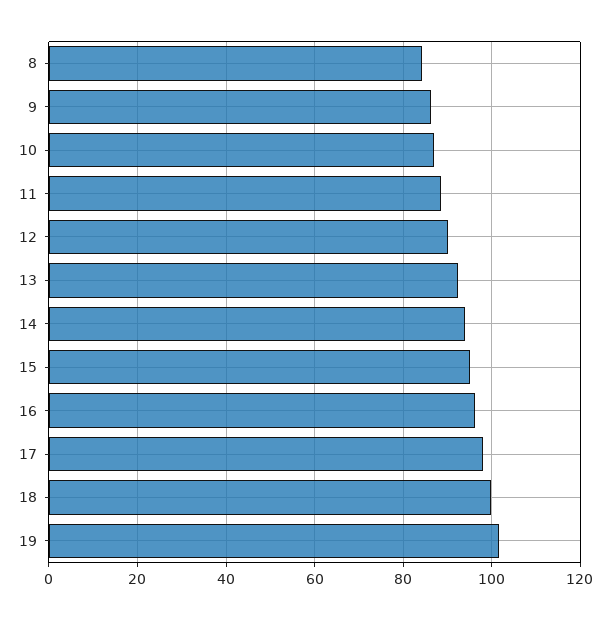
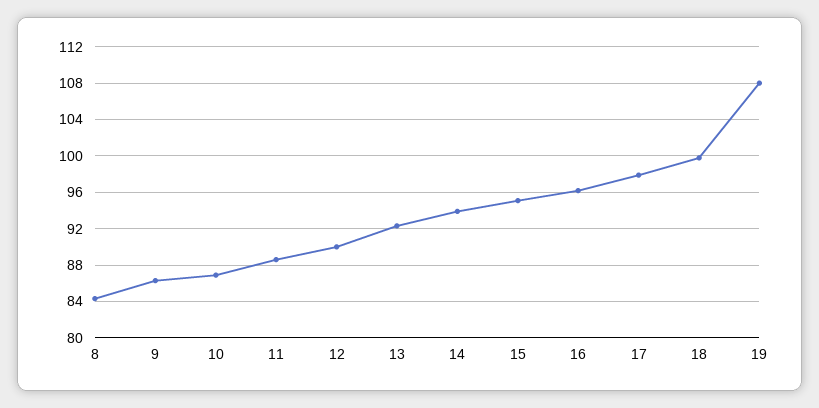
19: 102 -> 108

